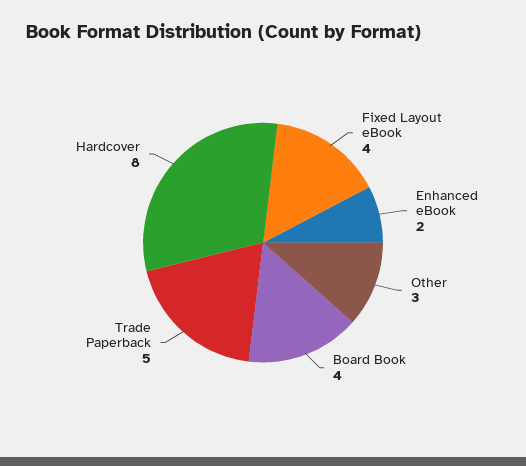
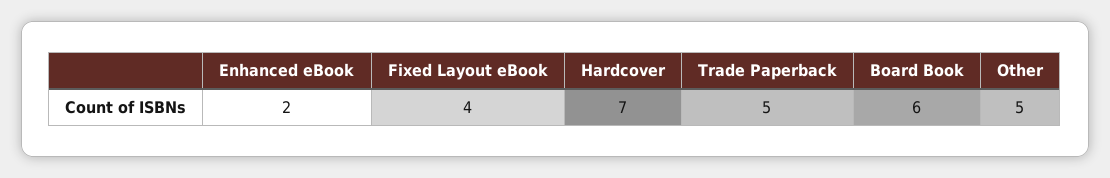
Other: 3 -> 5
Board Book: 4 -> 6
Hardcover: 8 -> 7

